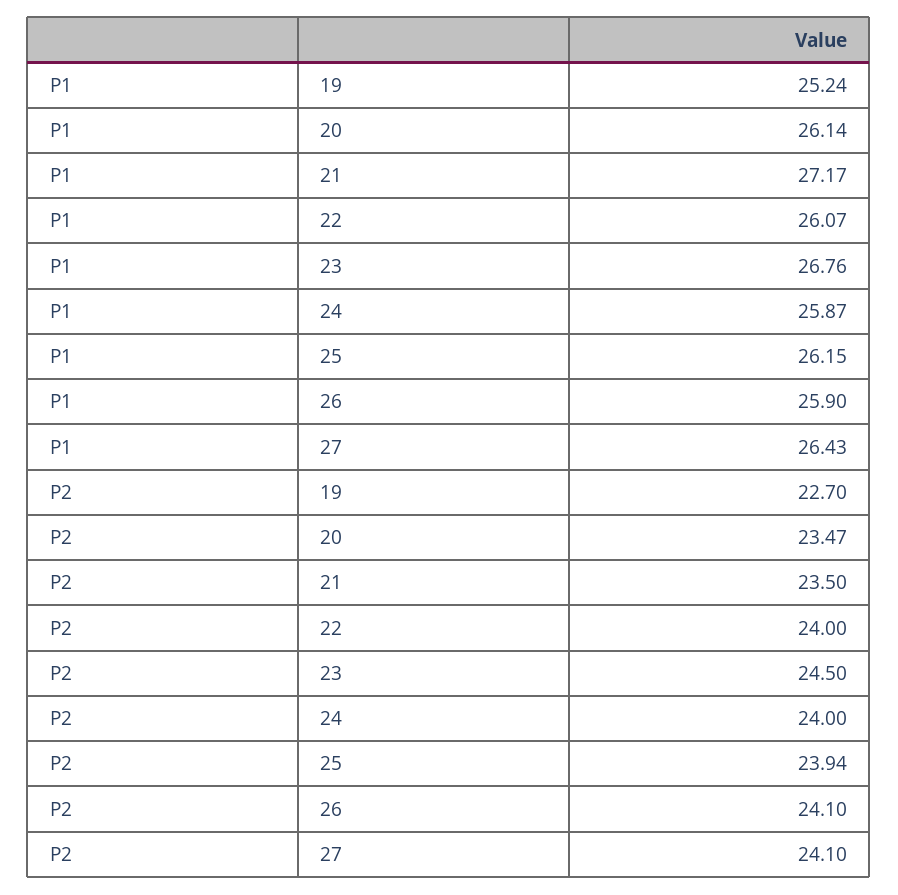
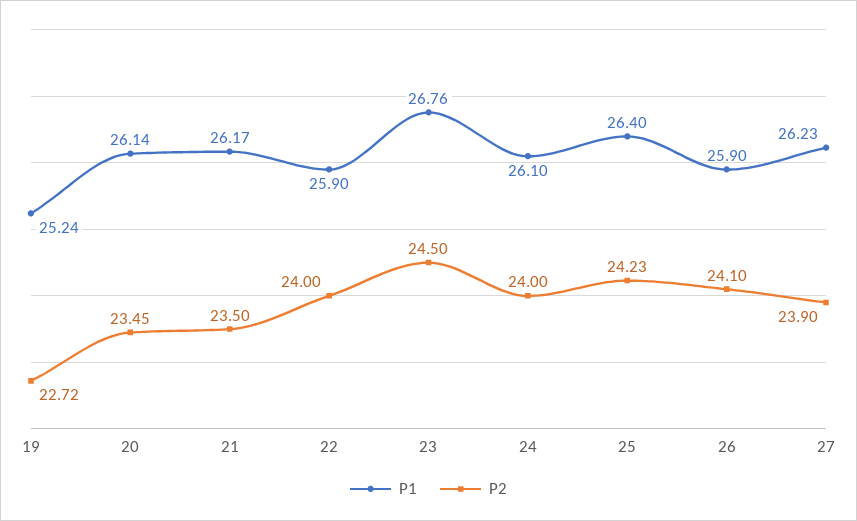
P1, 21: 27.17 -> 26.17
P1, 22: 26.07 -> 25.9
P1, 24: 25.87 -> 26.1
P1, 25: 26.15 -> 26.4
P1, 27: 26.43 -> 26.23
P2, 19: 22.7 -> 22.72
P2, 20: 23.47 -> 23.45
P2, 25: 23.94 -> 24.23
P2, 27: 24.1 -> 23.9

